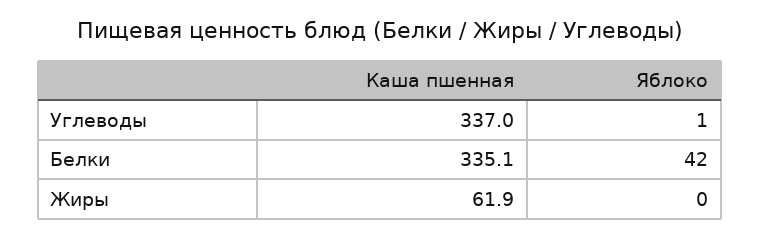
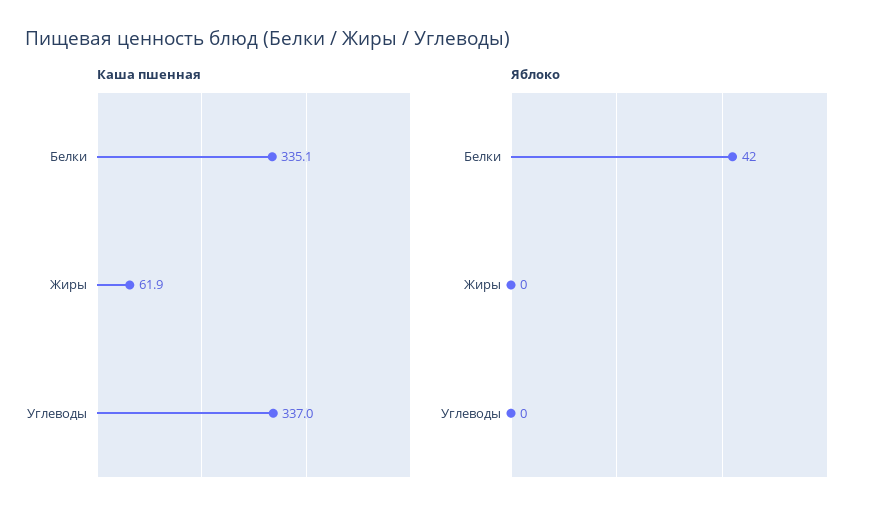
Яблоко, Углеводы: 1 -> 0

